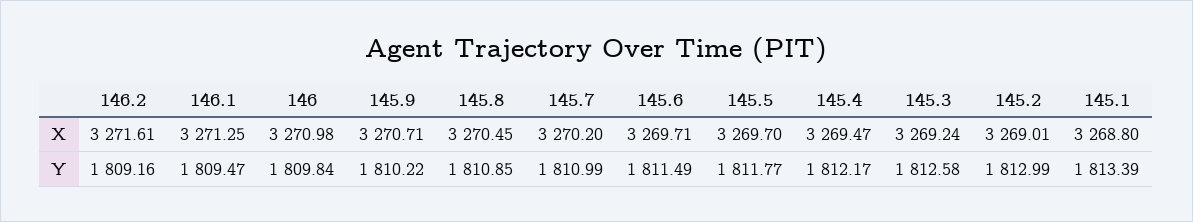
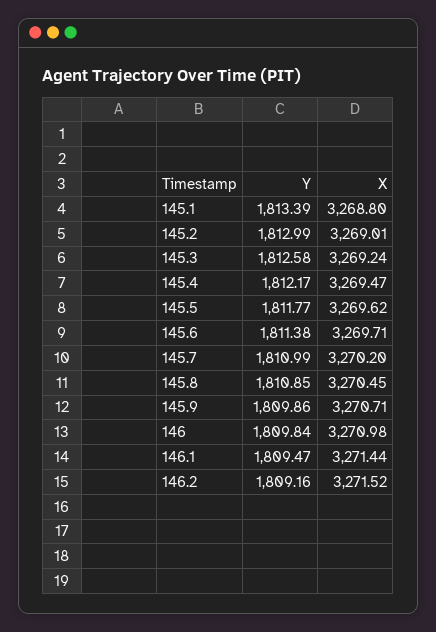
146.2, X: 3271.61 -> 3271.52
146.1, X: 3271.25 -> 3271.44
145.5, X: 3269.7 -> 3269.62
145.9, Y: 1810.22 -> 1809.86
145.6, Y: 1811.49 -> 1811.38

